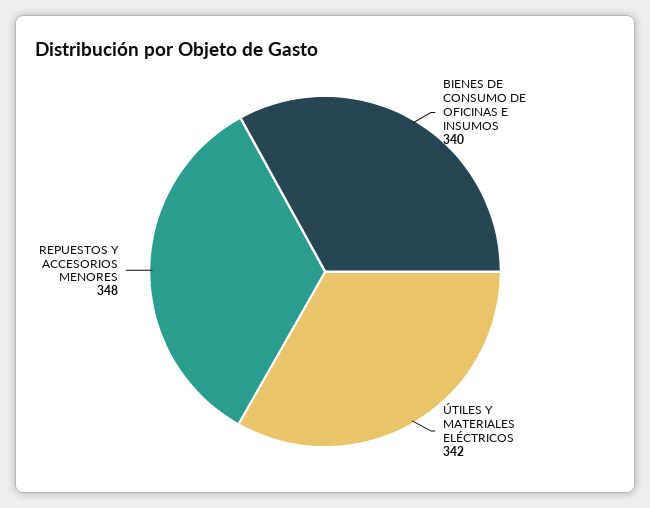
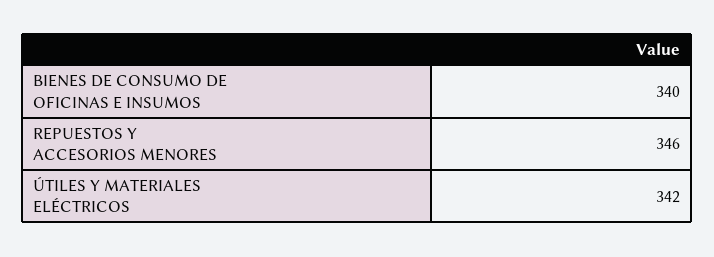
REPUESTOS Y ACCESORIOS MENORES: 348 -> 346

